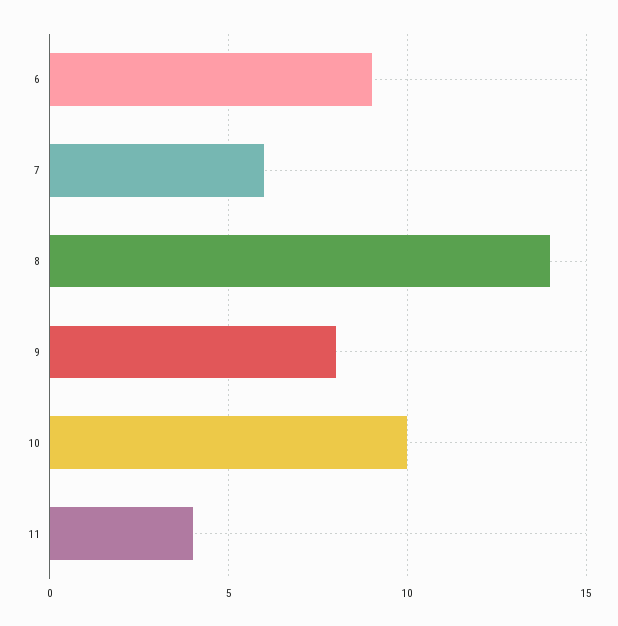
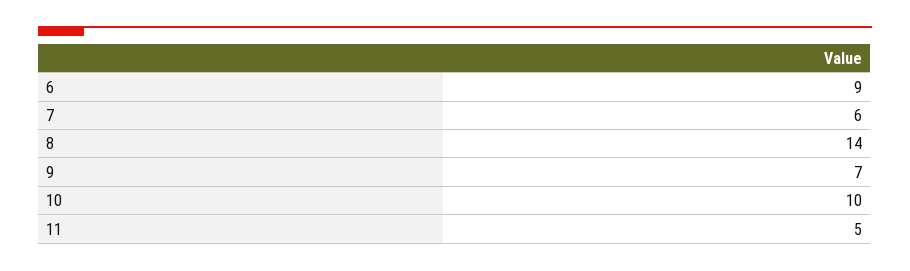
9: 8 -> 7
11: 4 -> 5

